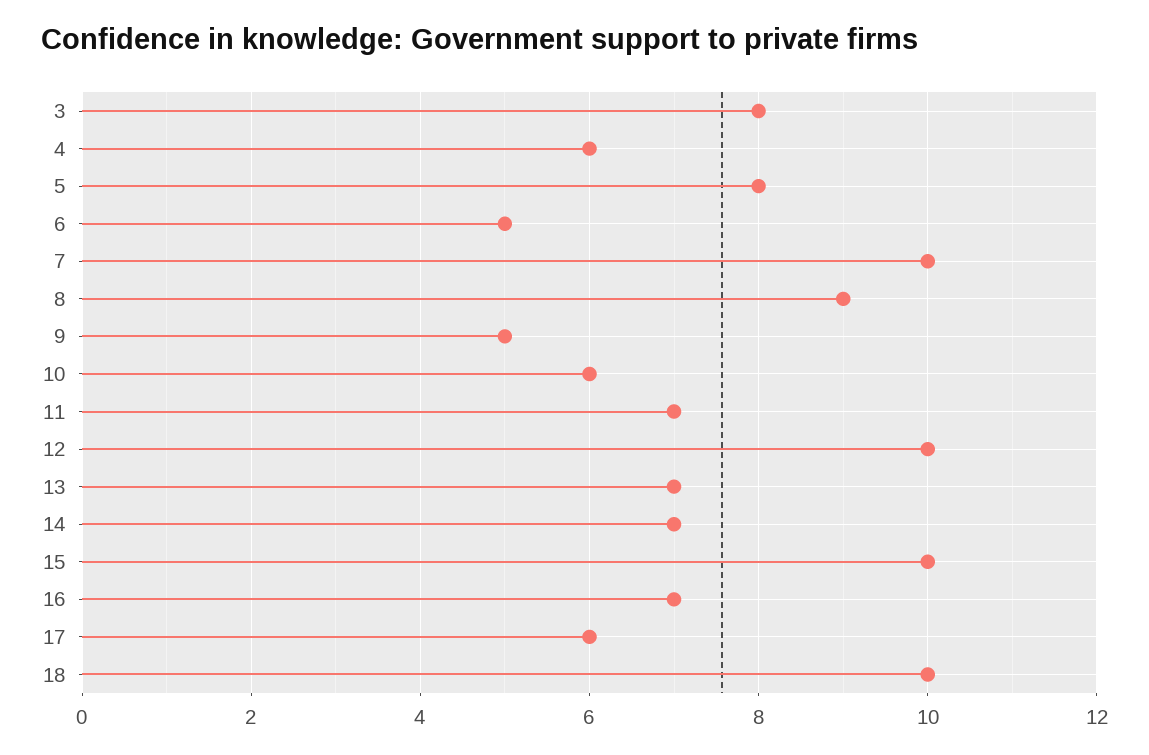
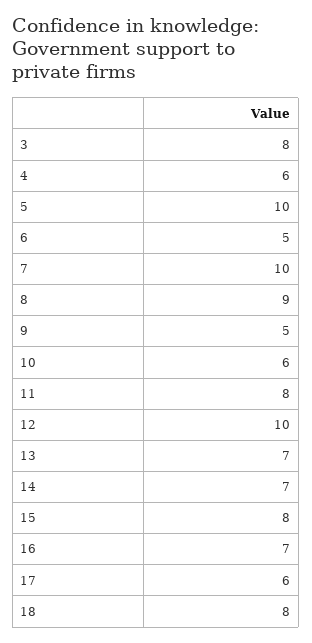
5: 8 -> 10
11: 7 -> 8
15: 10 -> 8
18: 10 -> 8

